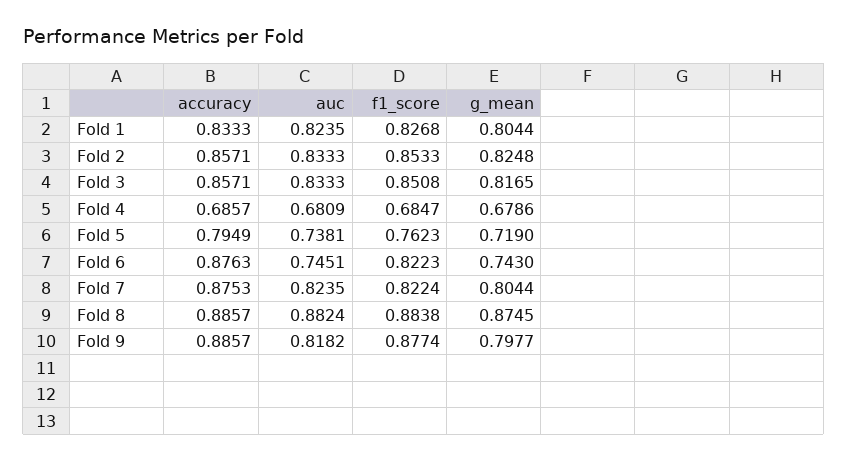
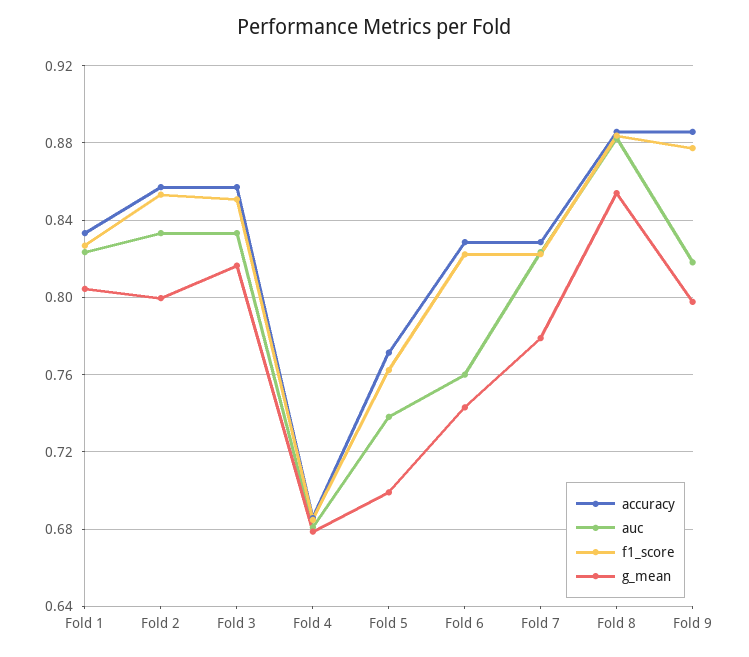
g_mean, Fold 2: 0.8248 -> 0.8
accuracy, Fold 5: 0.7949 -> 0.77
g_mean, Fold 5: 0.719 -> 0.7
accuracy, Fold 6: 0.8763 -> 0.83
auc, Fold 6: 0.7451 -> 0.76
accuracy, Fold 7: 0.8753 -> 0.83
g_mean, Fold 7: 0.8044 -> 0.78
g_mean, Fold 8: 0.8745 -> 0.855

